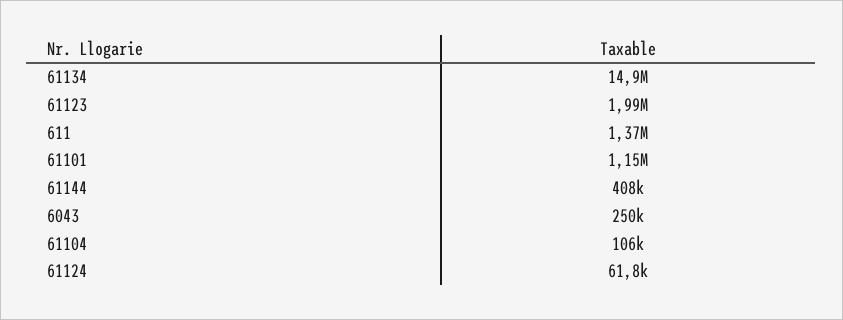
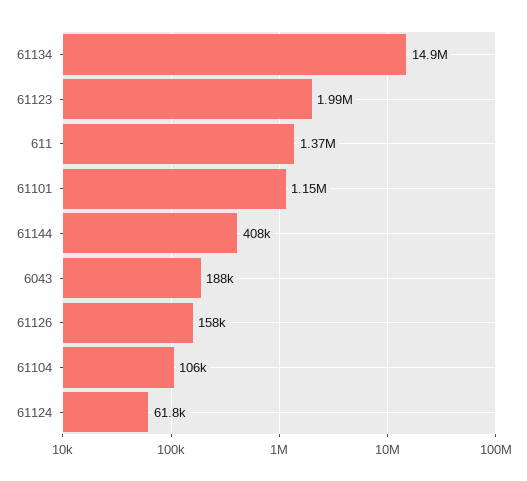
6043: 250000 -> 188000
61126: none -> 158000

